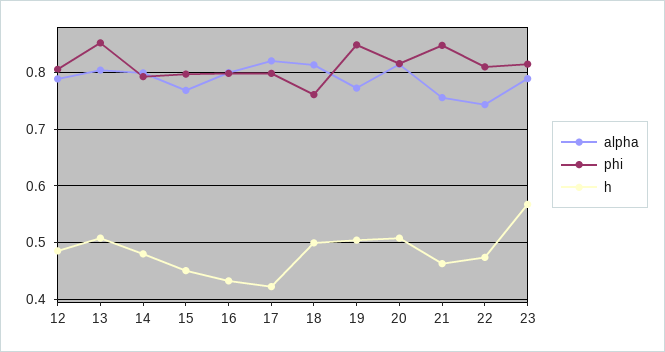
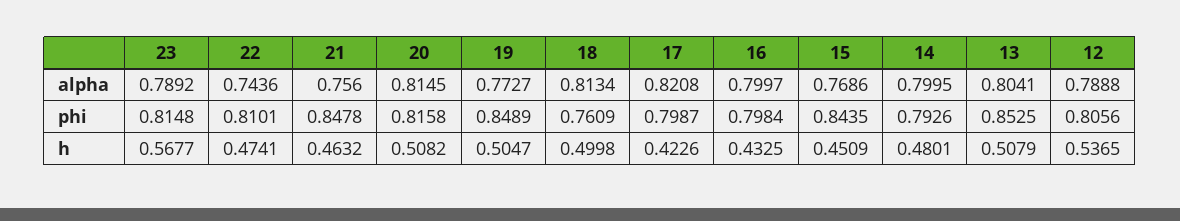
h, 12: 0.48 -> 0.5365
phi, 15: 0.8 -> 0.8435

